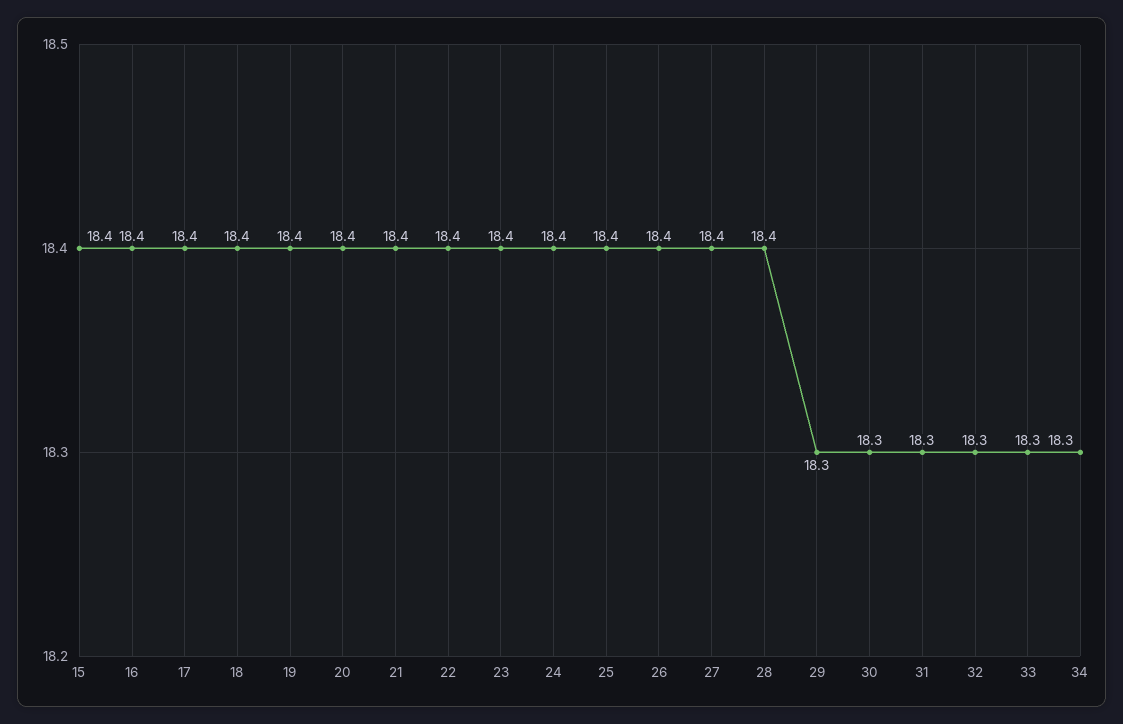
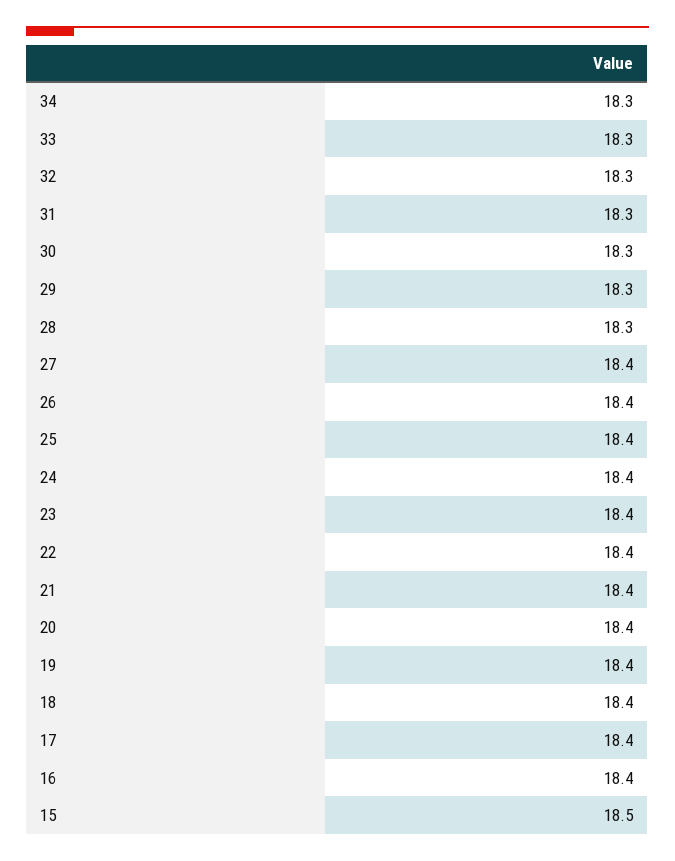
15: 18.4 -> 18.5
28: 18.4 -> 18.3

